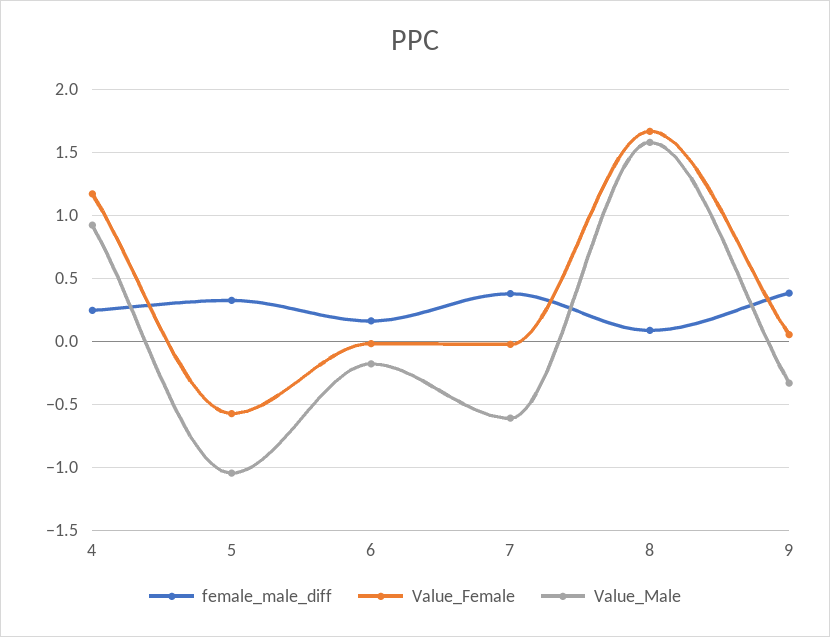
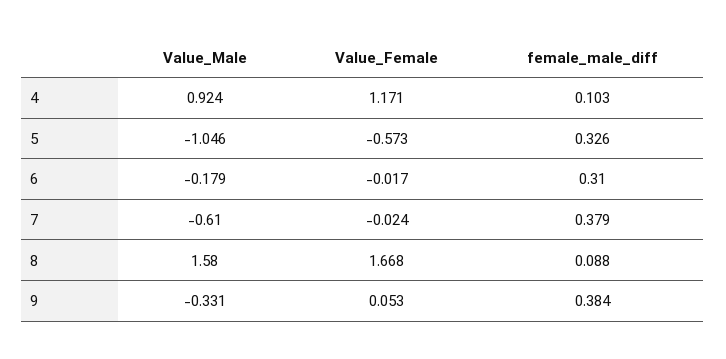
female_male_diff, 4: 0.25 -> 0.103
female_male_diff, 6: 0.15 -> 0.31

